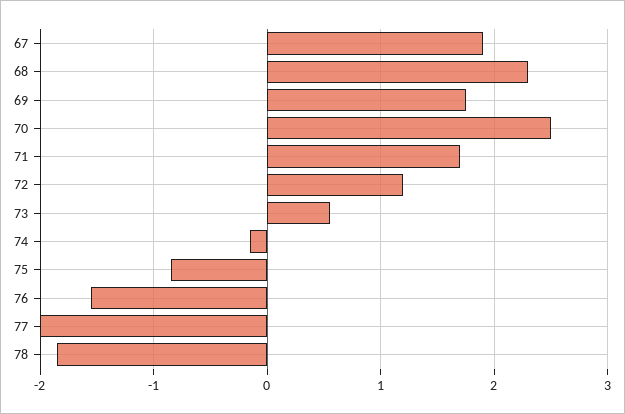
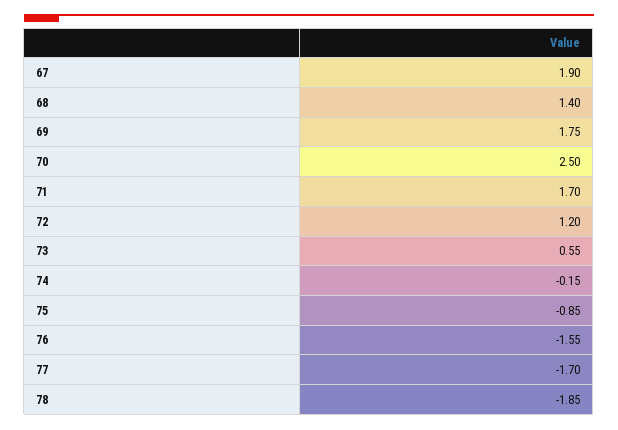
68: 2.3 -> 1.4
77: -2 -> -1.7

